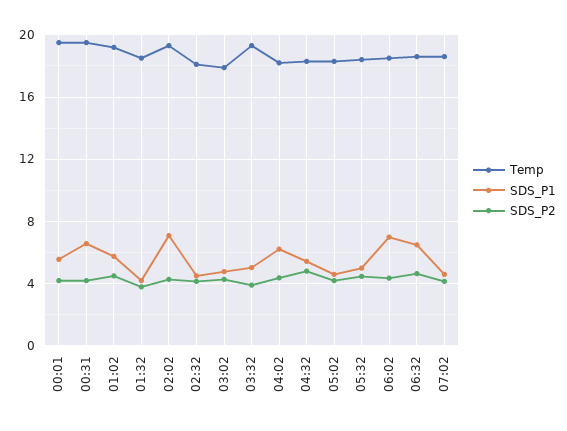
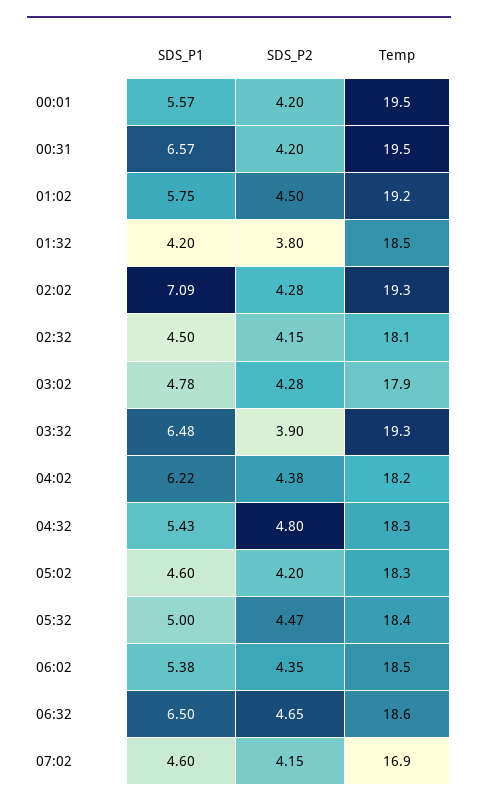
SDS_P1, 03:32: 5 -> 6.48
SDS_P1, 06:02: 7 -> 5.38
Temp, 07:02: 18.5 -> 16.9

